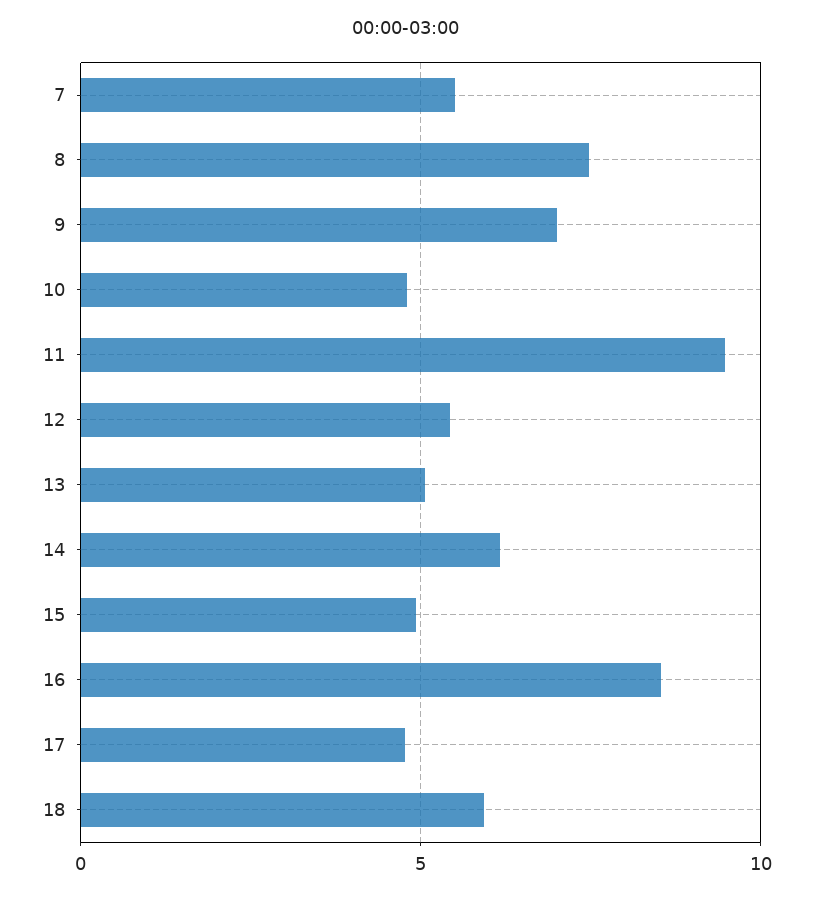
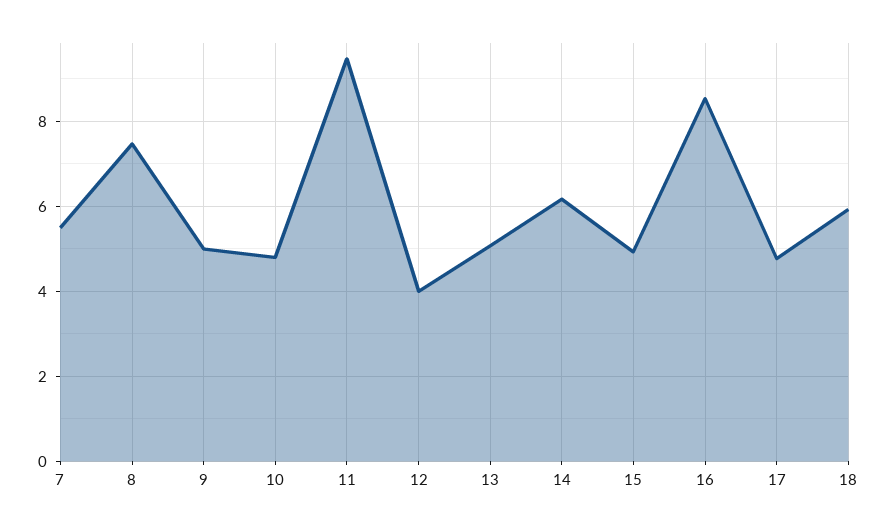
9: 7 -> 5
12: 5.5 -> 4

